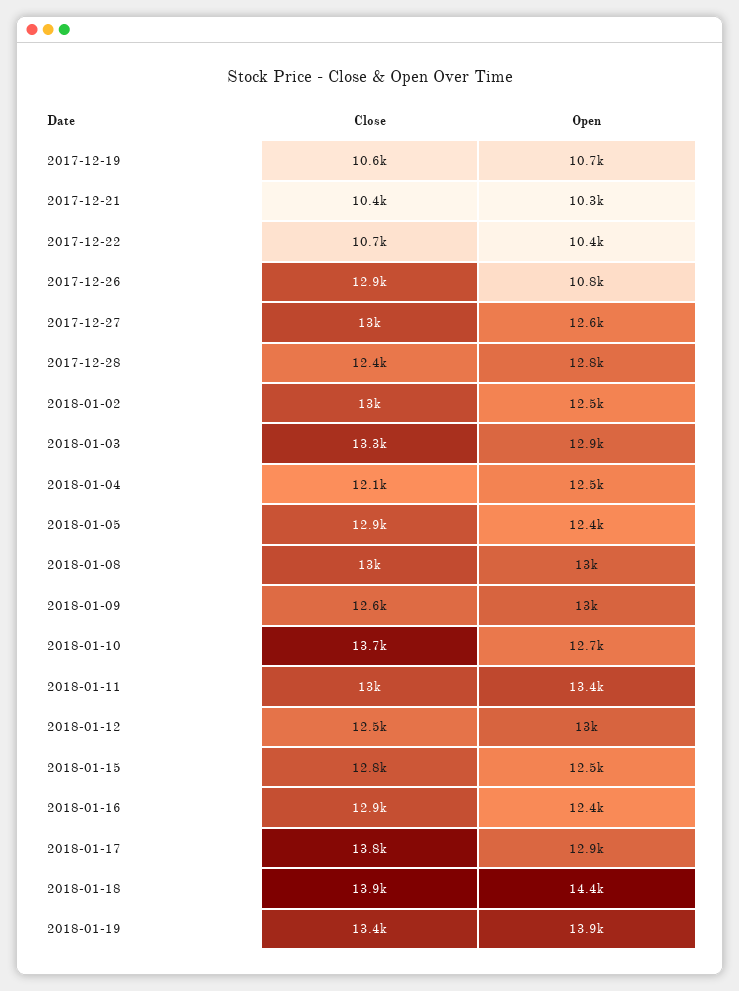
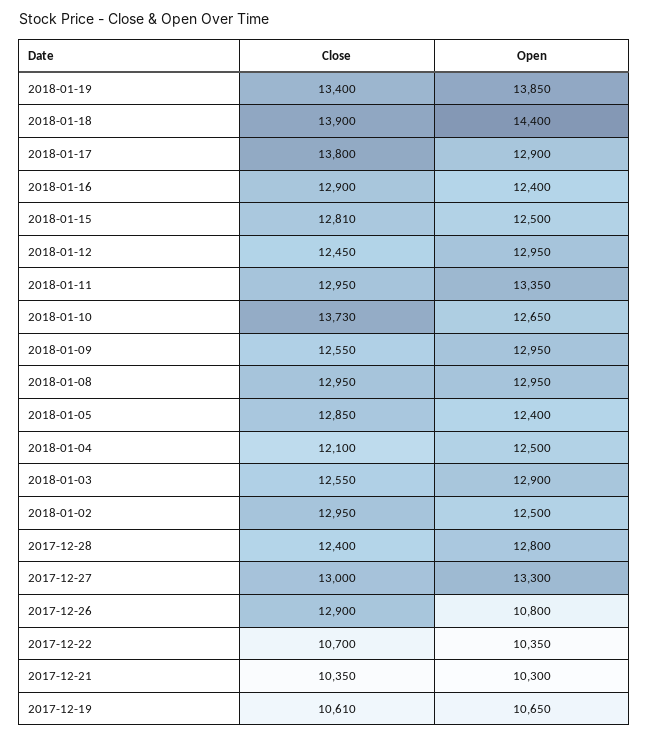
Open, 2017-12-27: 12600 -> 13300
Close, 2018-01-03: 13300 -> 12550

